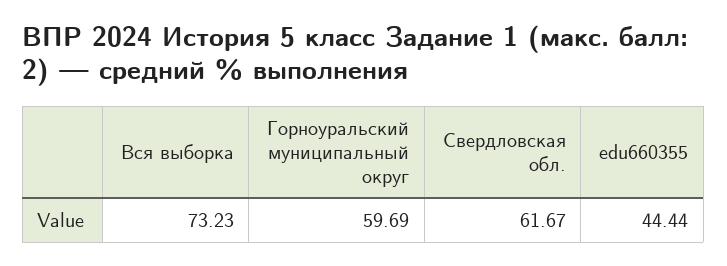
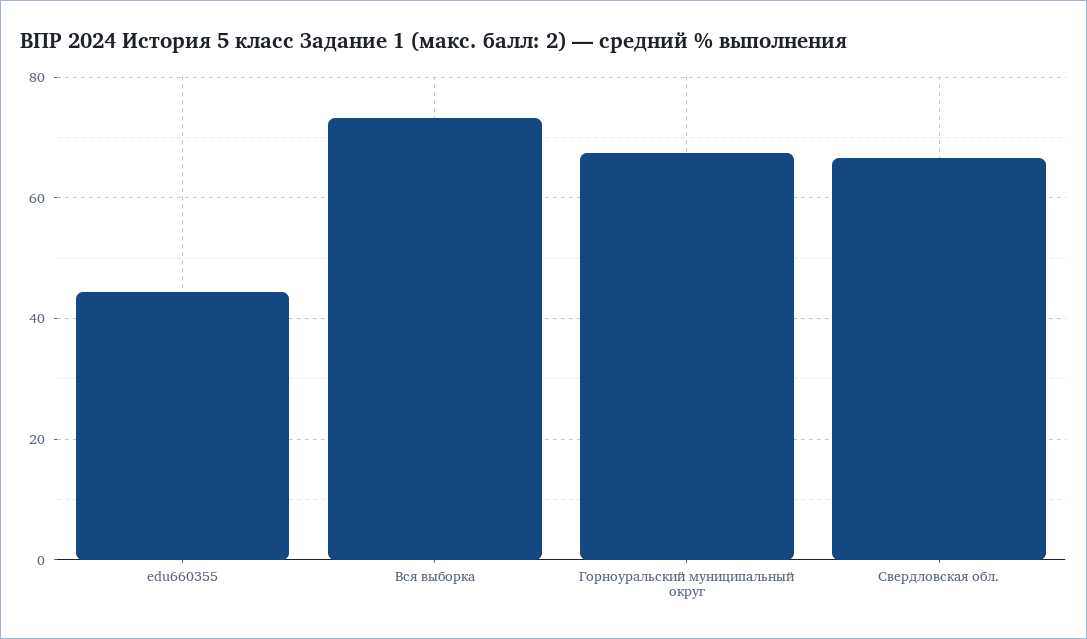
Горноуральский муниципальный округ: 59.69 -> 68
Свердловская обл.: 61.67 -> 66

